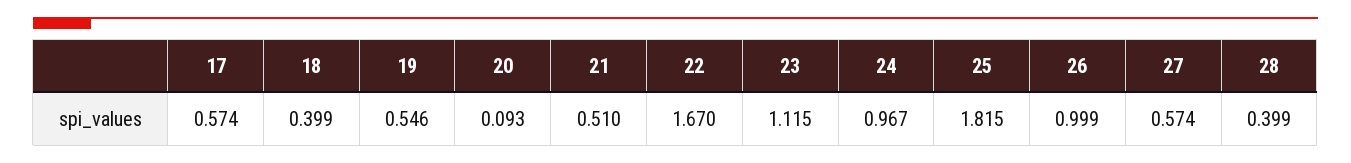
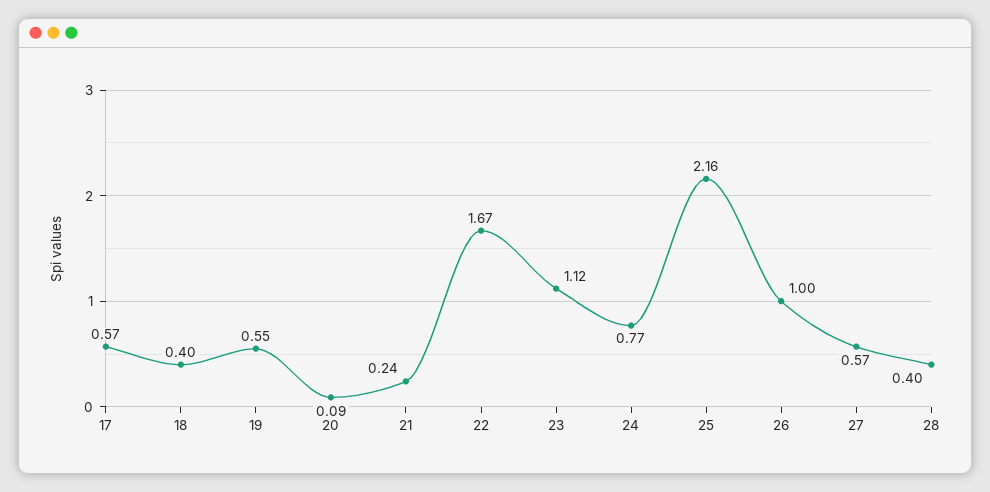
21: 0.51 -> 0.24
24: 0.967 -> 0.77
25: 1.815 -> 2.16

